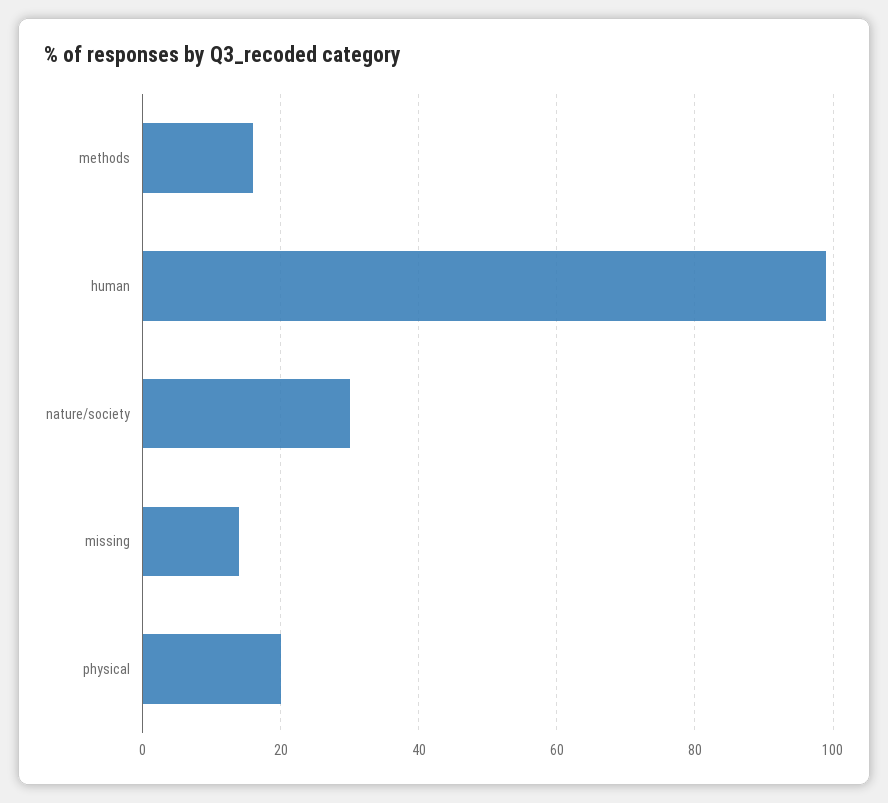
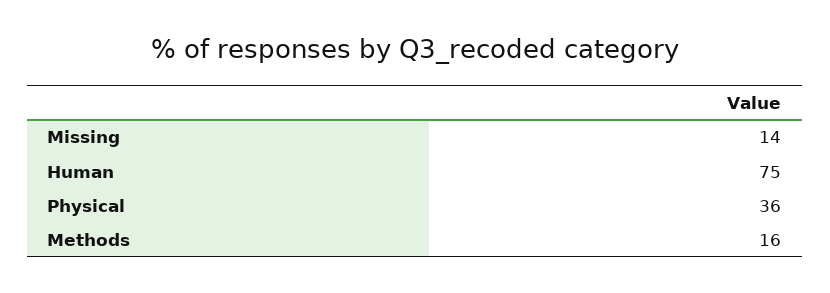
human: 100 -> 75
nature/society: 30 -> none
physical: 20 -> 36

